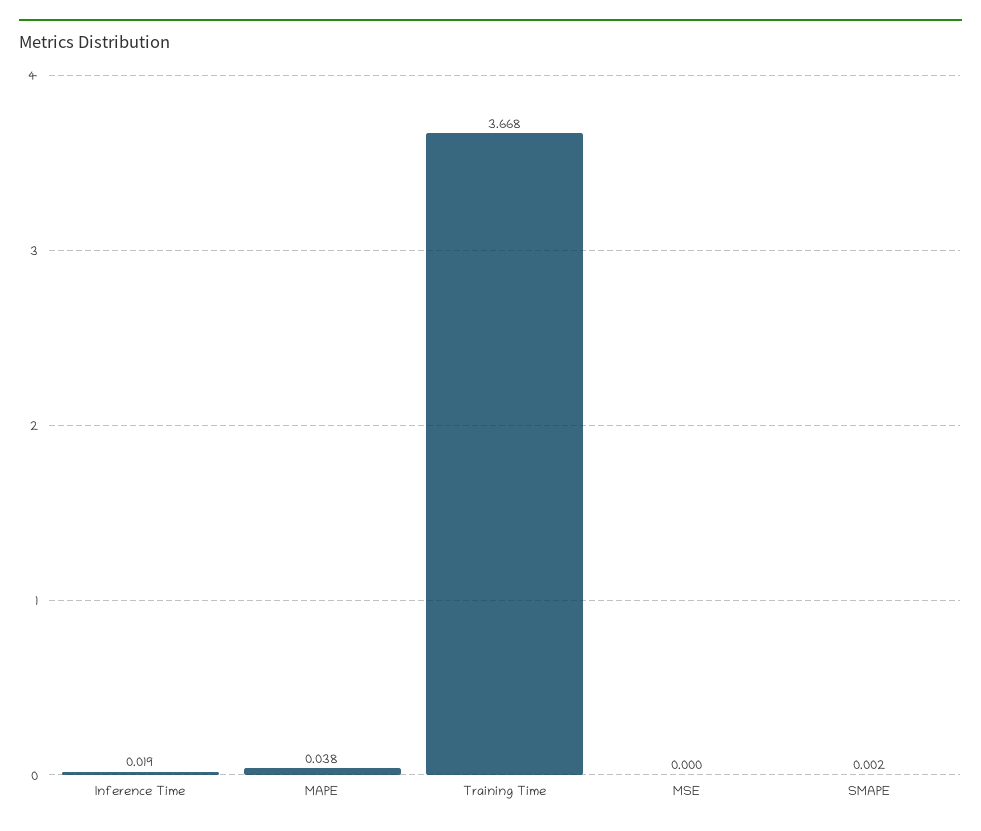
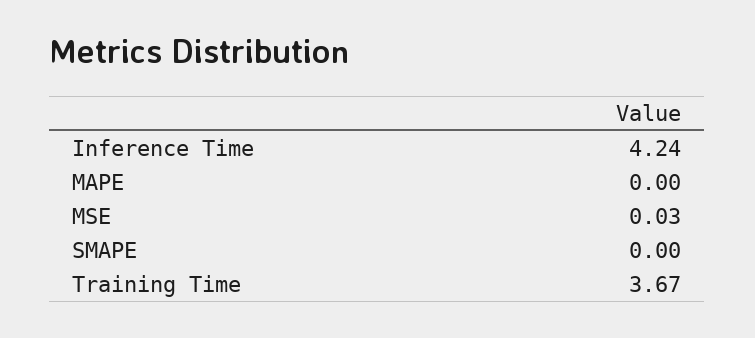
Inference Time: 0.019 -> 4.24
MAPE: 0.038 -> 0
MSE: 0 -> 0.03

